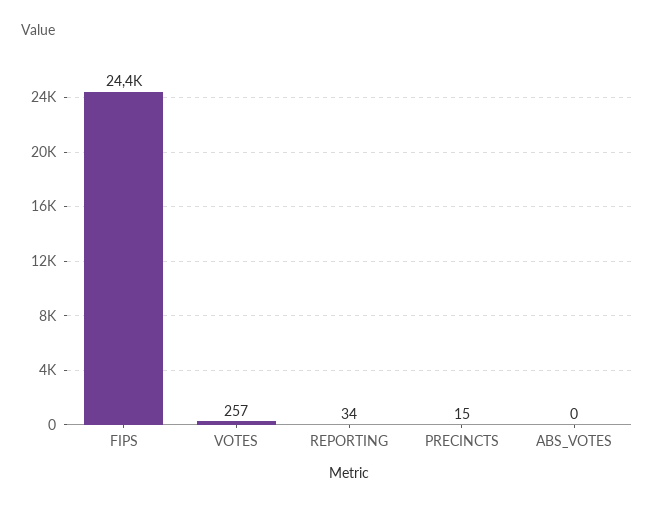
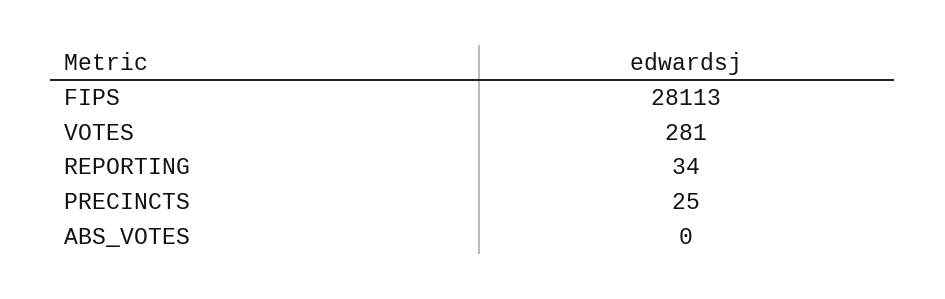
FIPS: 24400 -> 28113
VOTES: 257 -> 281
PRECINCTS: 15 -> 25

